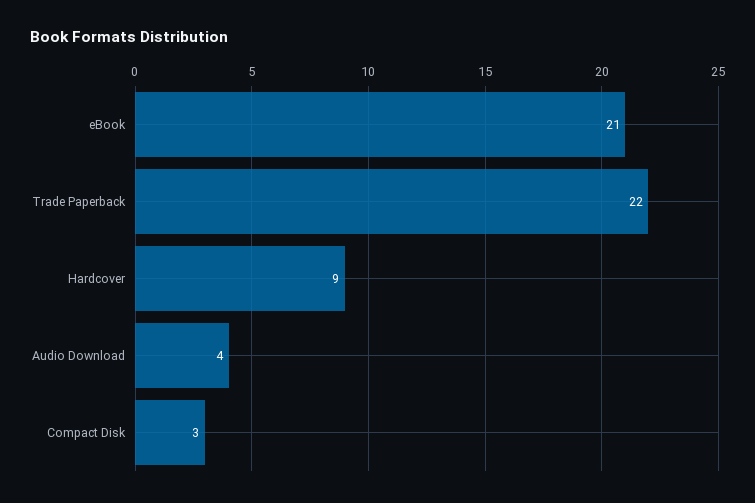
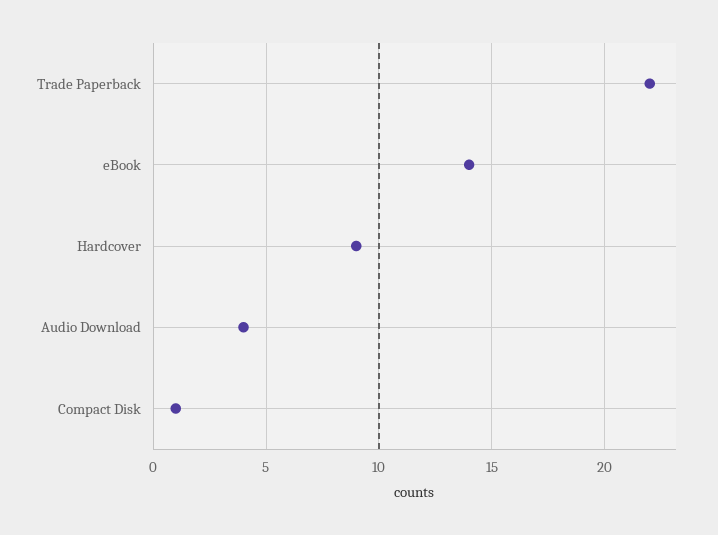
eBook: 21 -> 14
Compact Disk: 3 -> 1

